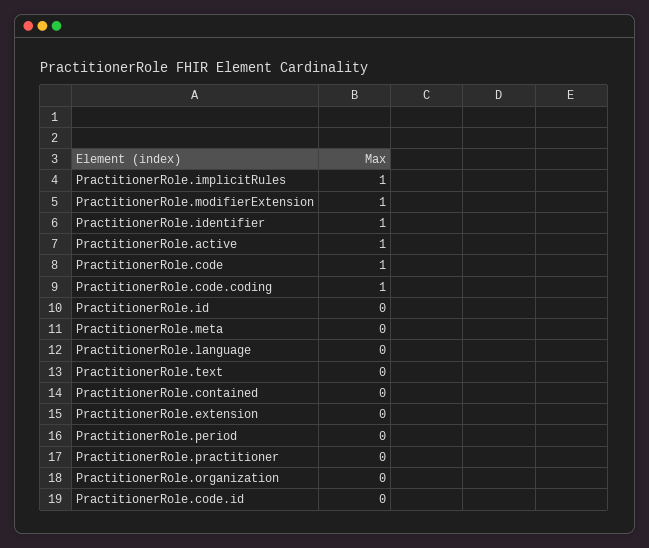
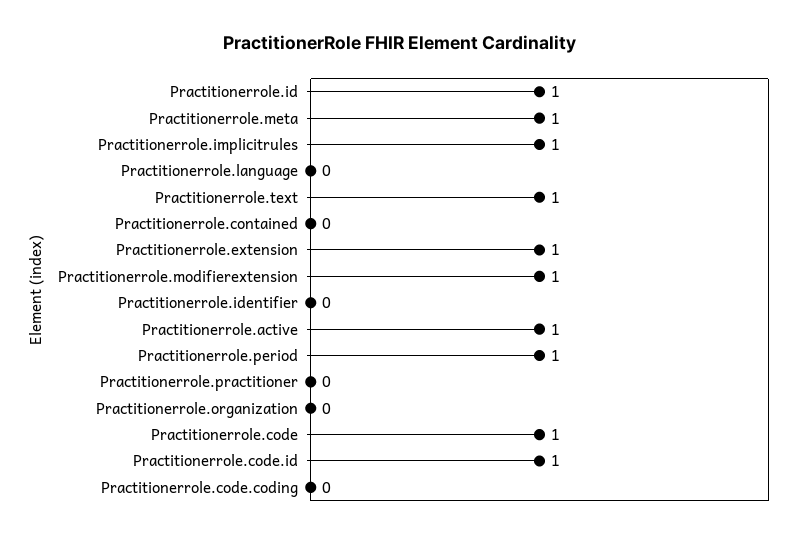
PractitionerRole.identifier: 1 -> 0
PractitionerRole.code.coding: 1 -> 0
PractitionerRole.id: 0 -> 1
PractitionerRole.meta: 0 -> 1
PractitionerRole.text: 0 -> 1
PractitionerRole.extension: 0 -> 1
PractitionerRole.period: 0 -> 1
PractitionerRole.code.id: 0 -> 1

